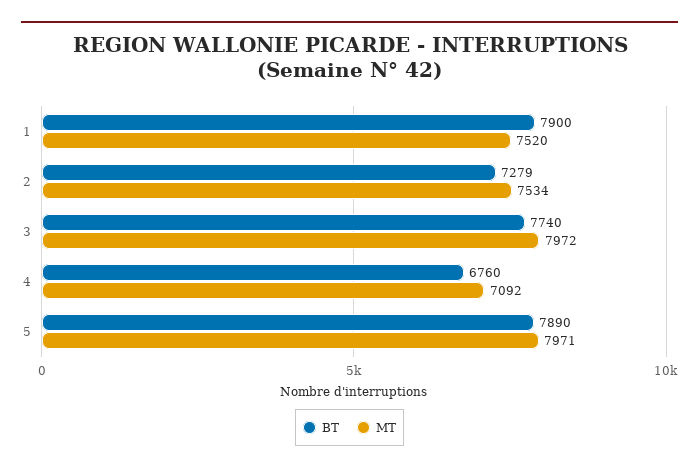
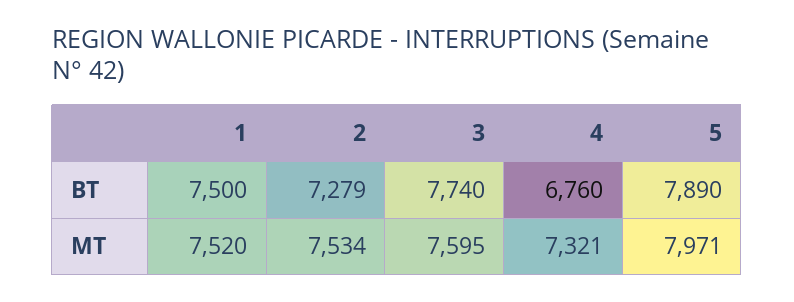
BT, 1: 7900 -> 7500
MT, 3: 7972 -> 7595
MT, 4: 7092 -> 7321

